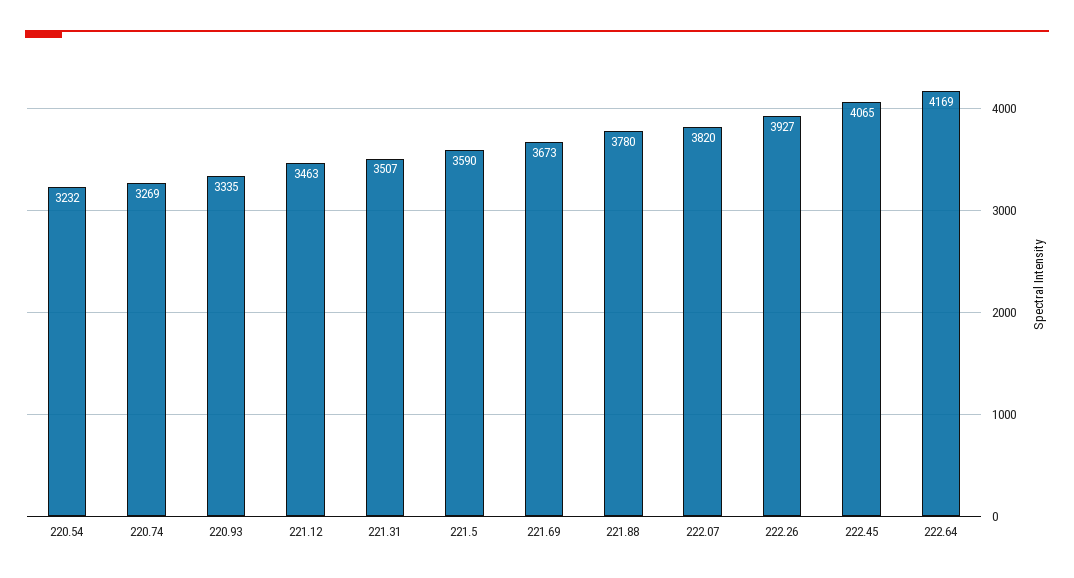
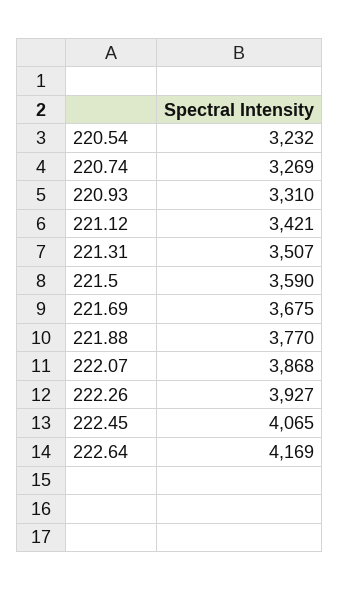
220.93: 3335 -> 3310
221.12: 3463 -> 3421
221.69: 3673 -> 3675
221.88: 3780 -> 3770
222.07: 3820 -> 3868

